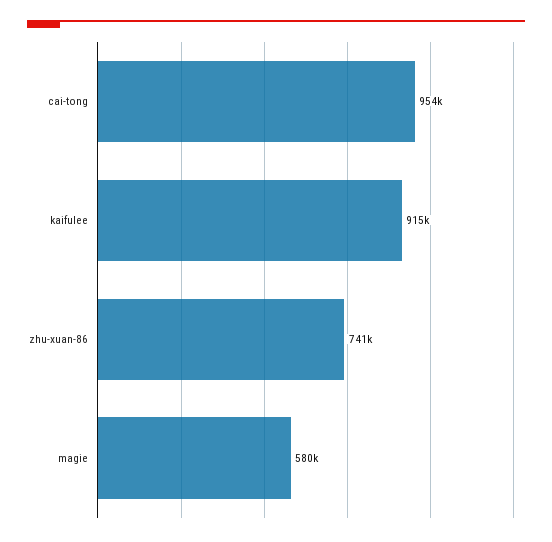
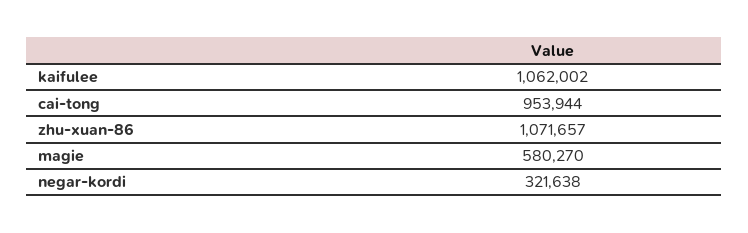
kaifulee: 915000 -> 1062002
zhu-xuan-86: 741000 -> 1071657
negar-kordi: none -> 321638

